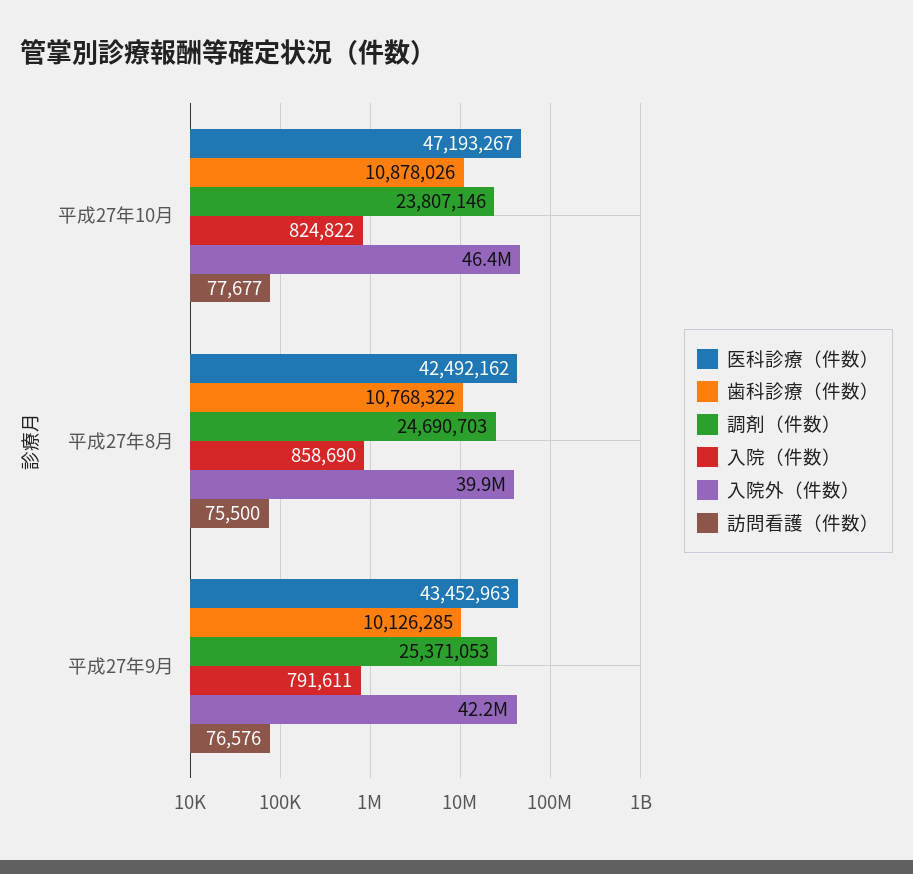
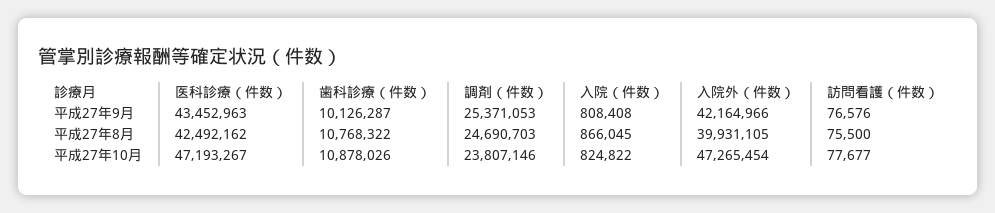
入院外（件数）, 平成27年10月: 46400000 -> 47265454
入院（件数）, 平成27年8月: 858690 -> 866045
歯科診療（件数）, 平成27年9月: 10126285 -> 10126287
入院（件数）, 平成27年9月: 791611 -> 808408

